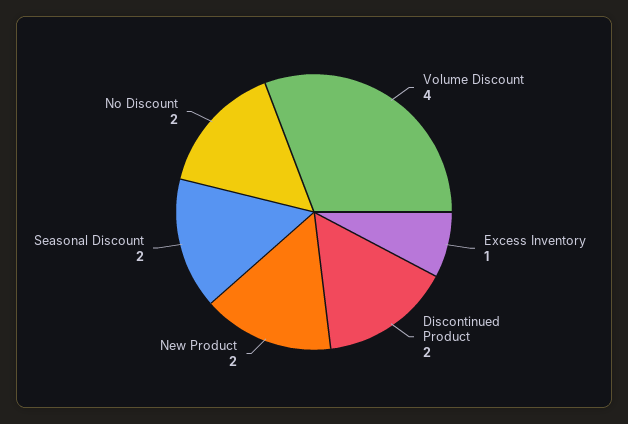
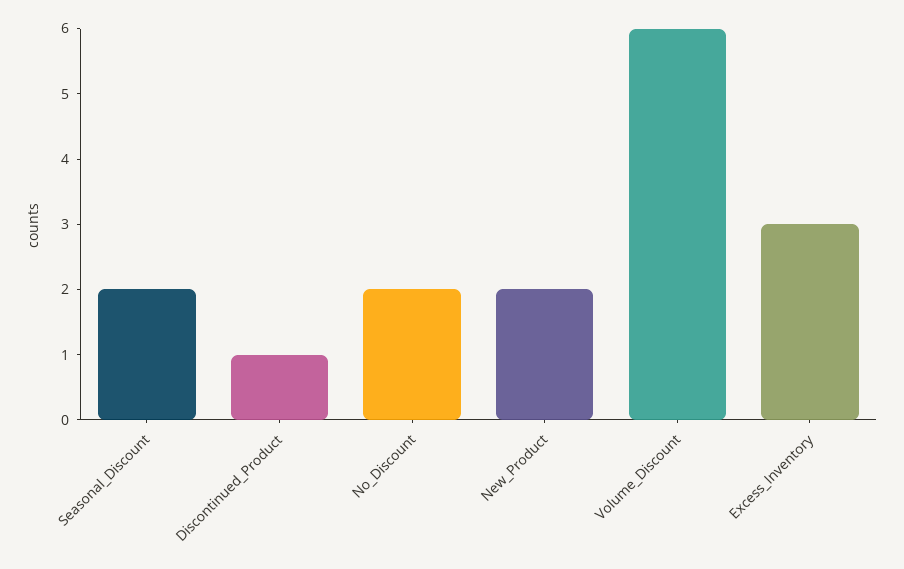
Volume Discount: 4 -> 6
Excess Inventory: 1 -> 3
Discontinued Product: 2 -> 1

